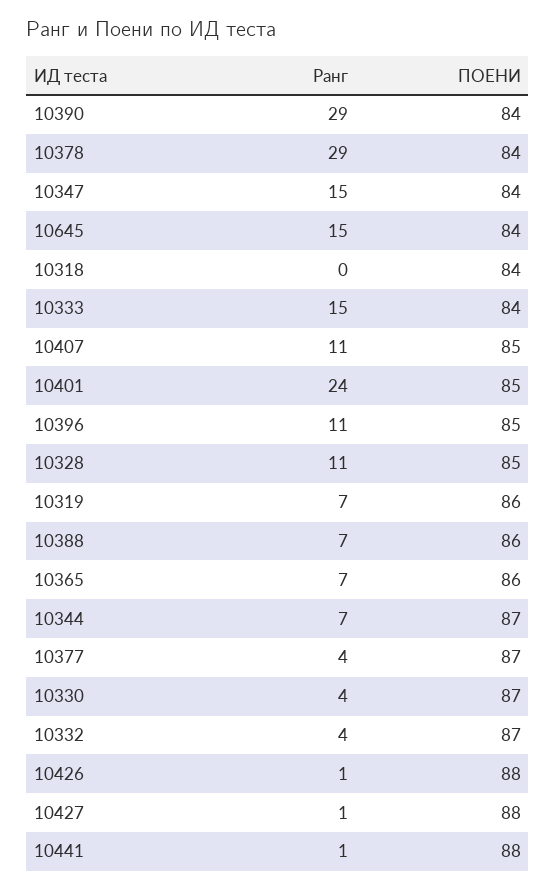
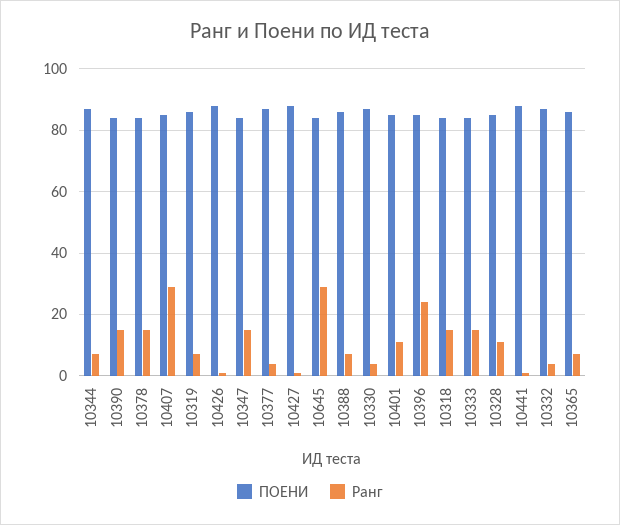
Ранг, 10390: 29 -> 15
Ранг, 10378: 29 -> 15
Ранг, 10645: 15 -> 30
Ранг, 10318: 0 -> 15
Ранг, 10407: 11 -> 30
Ранг, 10401: 24 -> 10
Ранг, 10396: 11 -> 25

